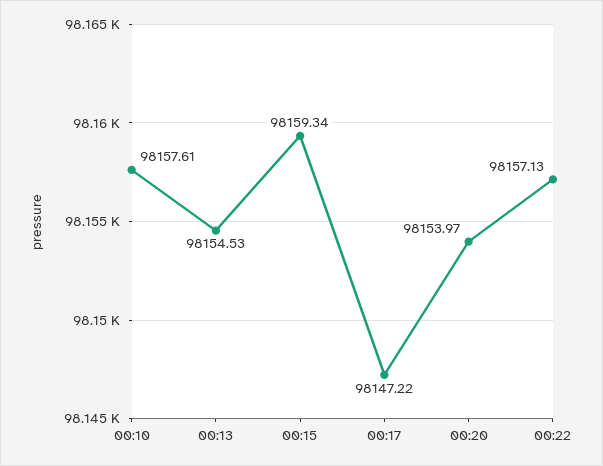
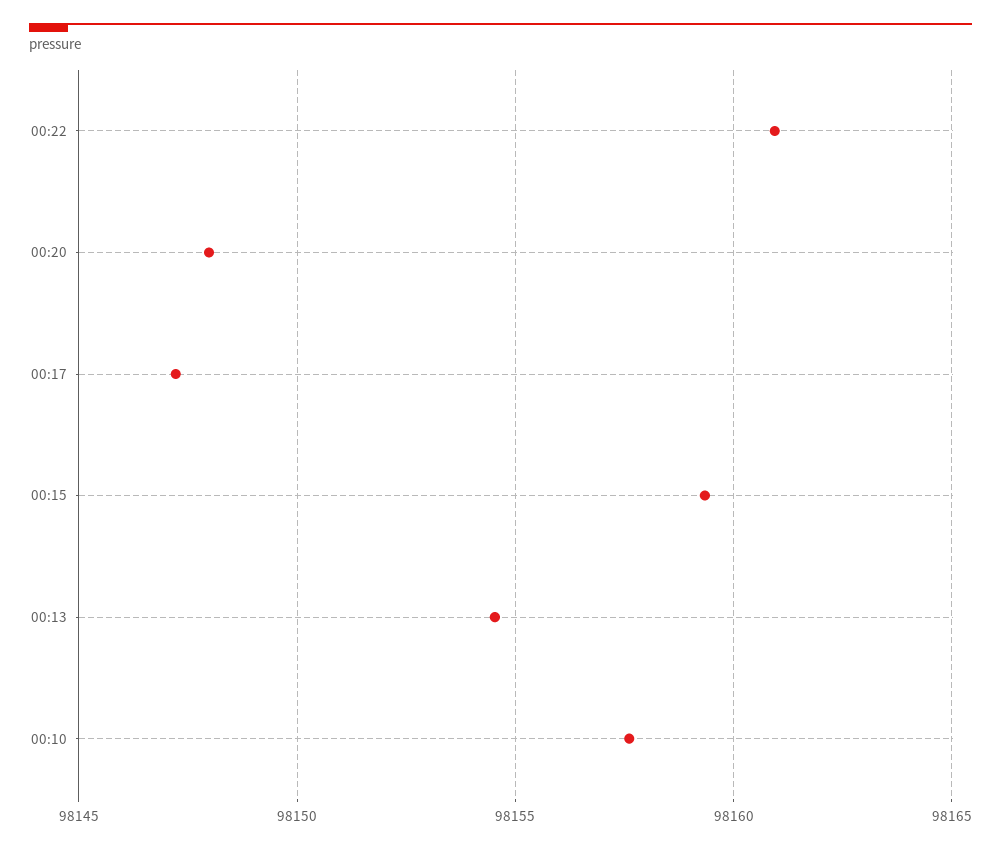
00:20: 98153.97 -> 98148
00:22: 98157.13 -> 98161

